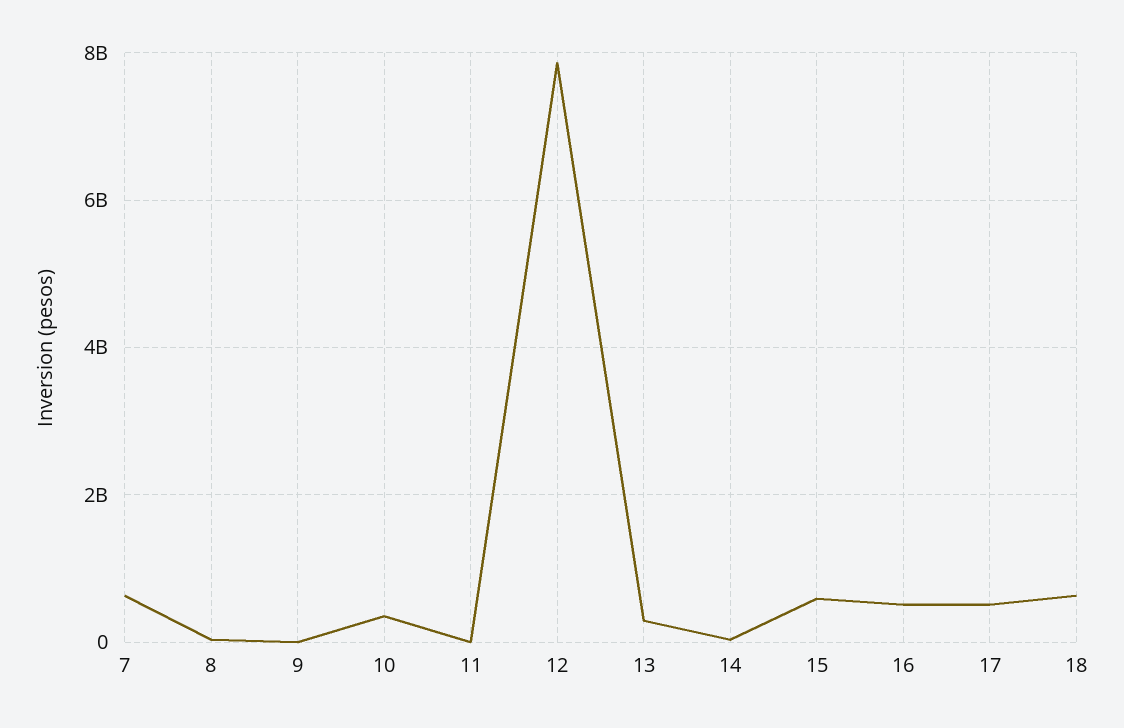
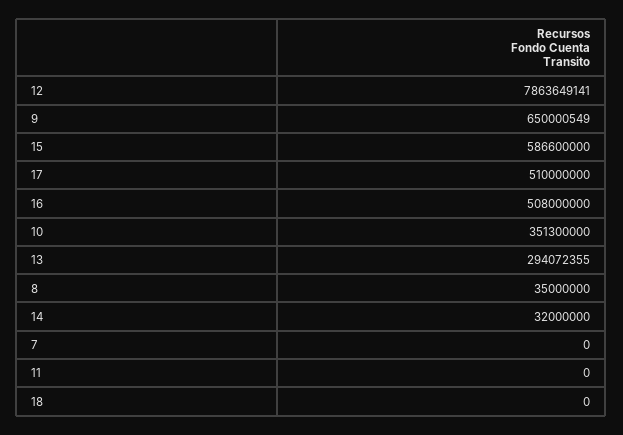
7: 600000000 -> 0
9: 0 -> 650000549
18: 600000000 -> 0

